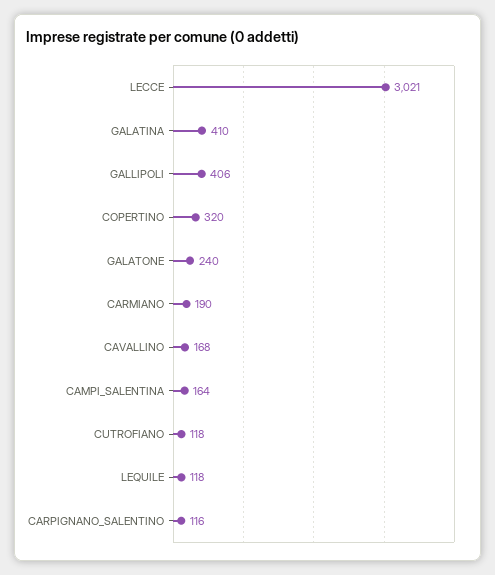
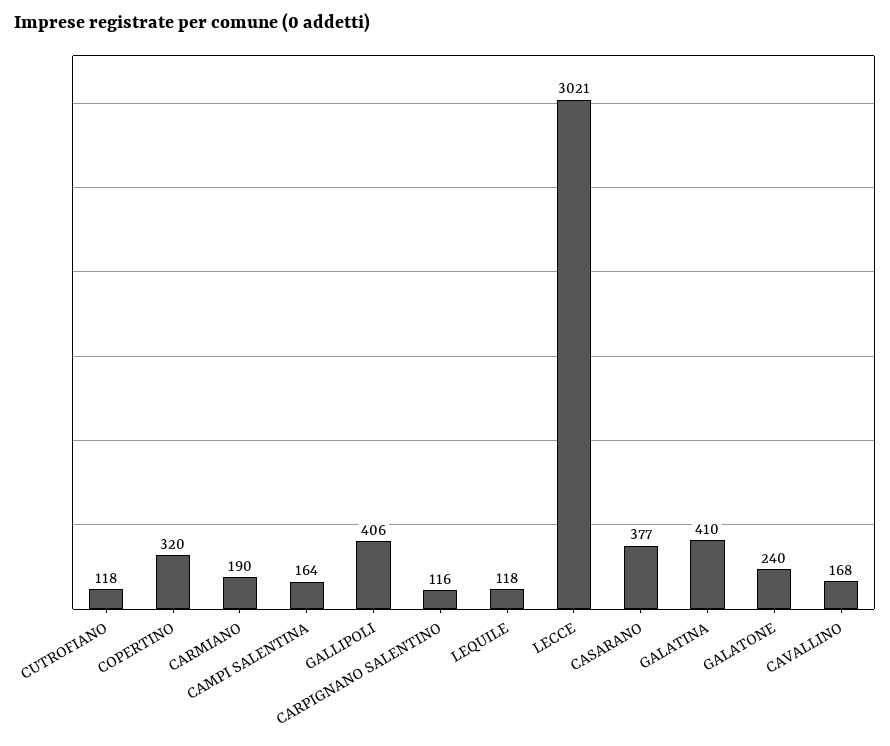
CASARANO: none -> 377

